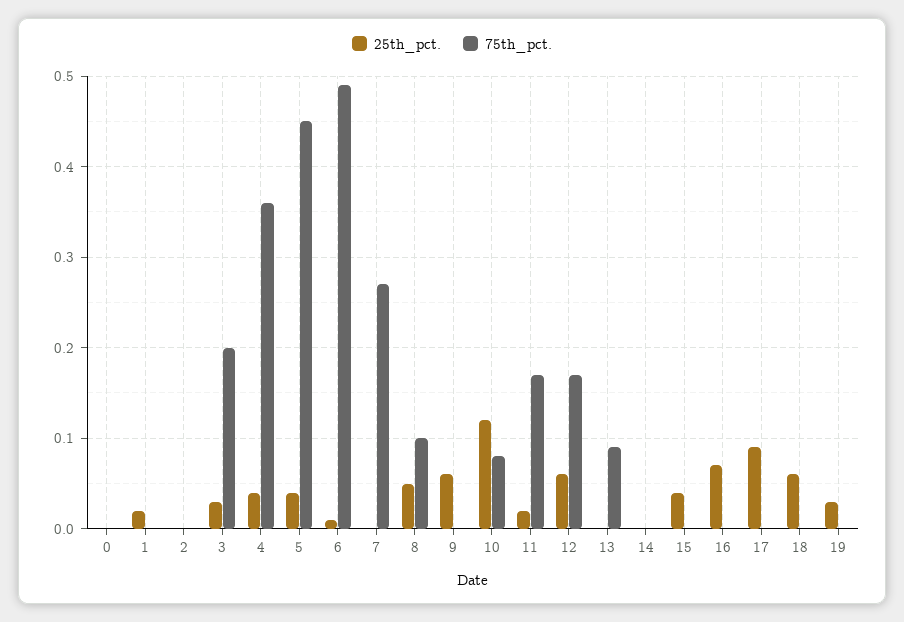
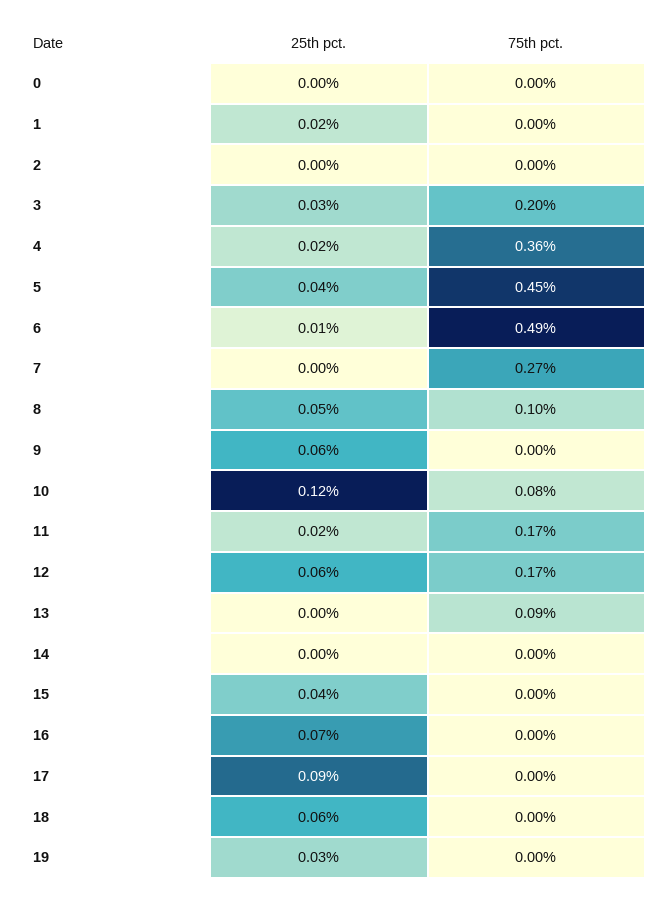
25th_pct., 4: 0.04 -> 0.02

